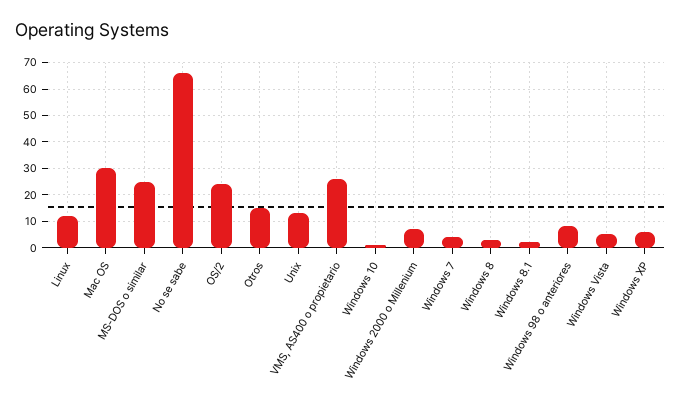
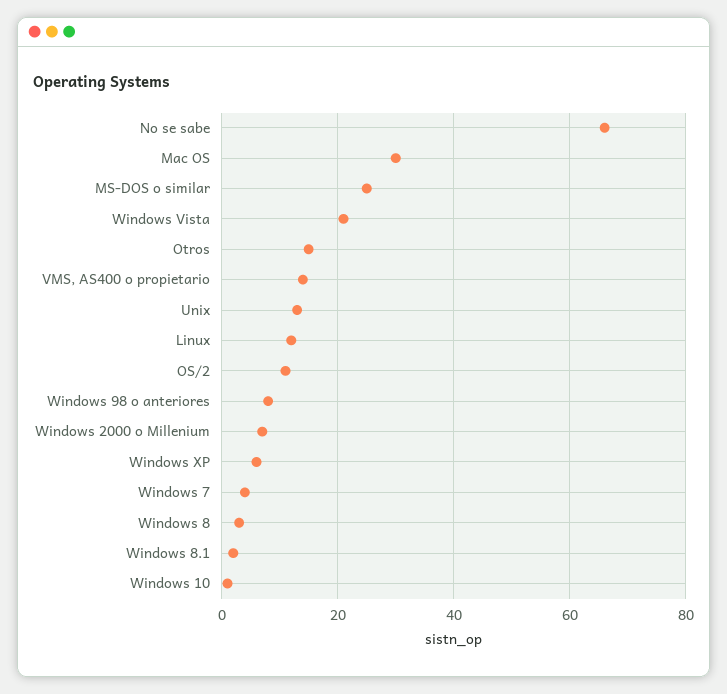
OS/2: 25 -> 10
VMS, AS400 o propietario: 25 -> 15
Windows Vista: 5 -> 20

